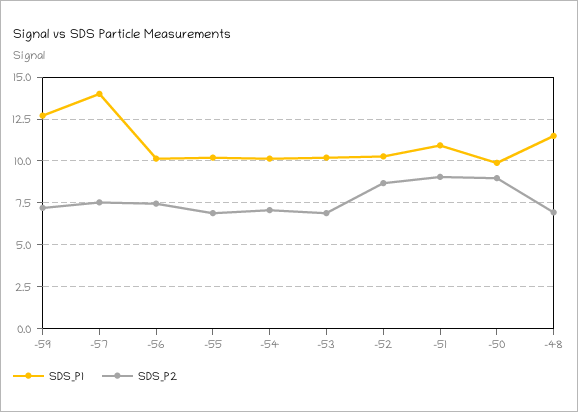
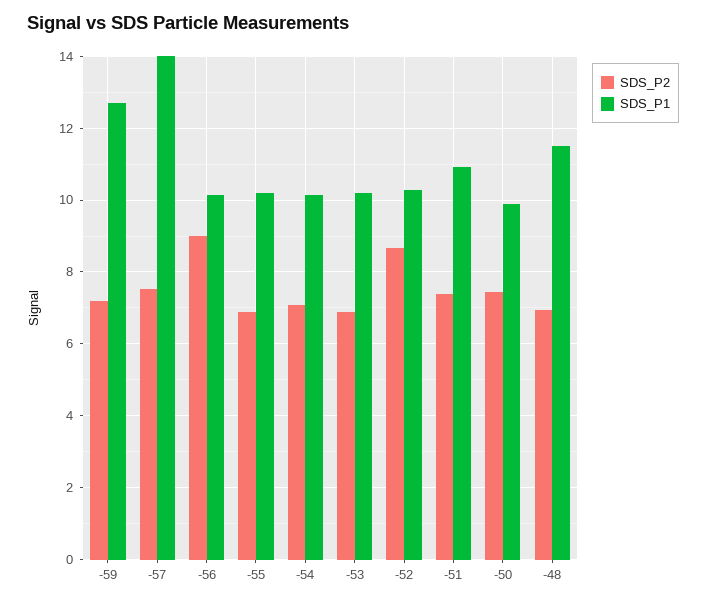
SDS_P2, -56: 7.5 -> 9
SDS_P2, -51: 9 -> 7.4
SDS_P2, -50: 9 -> 7.4

